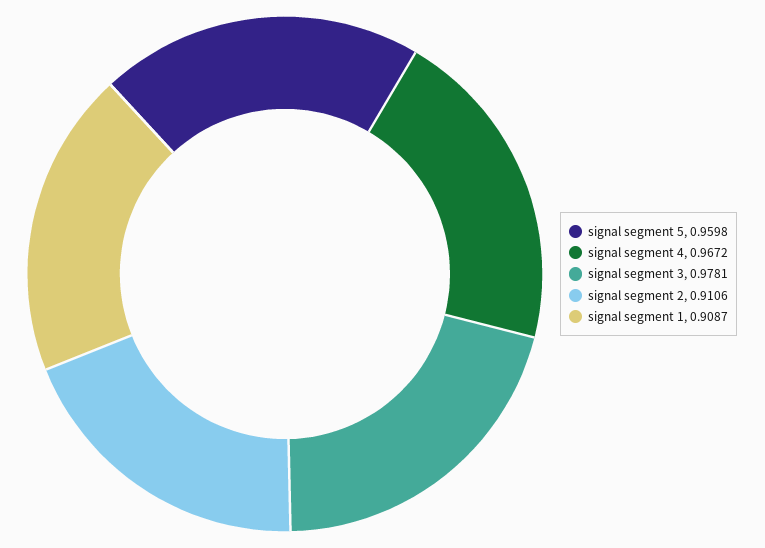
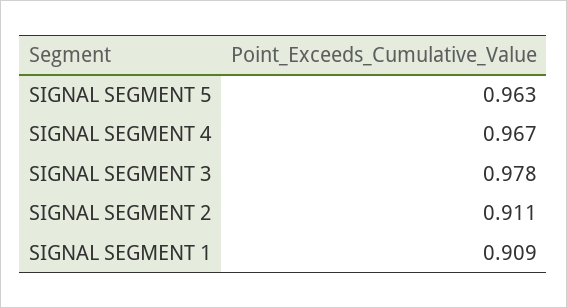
signal segment 5: 0.9598 -> 0.963

